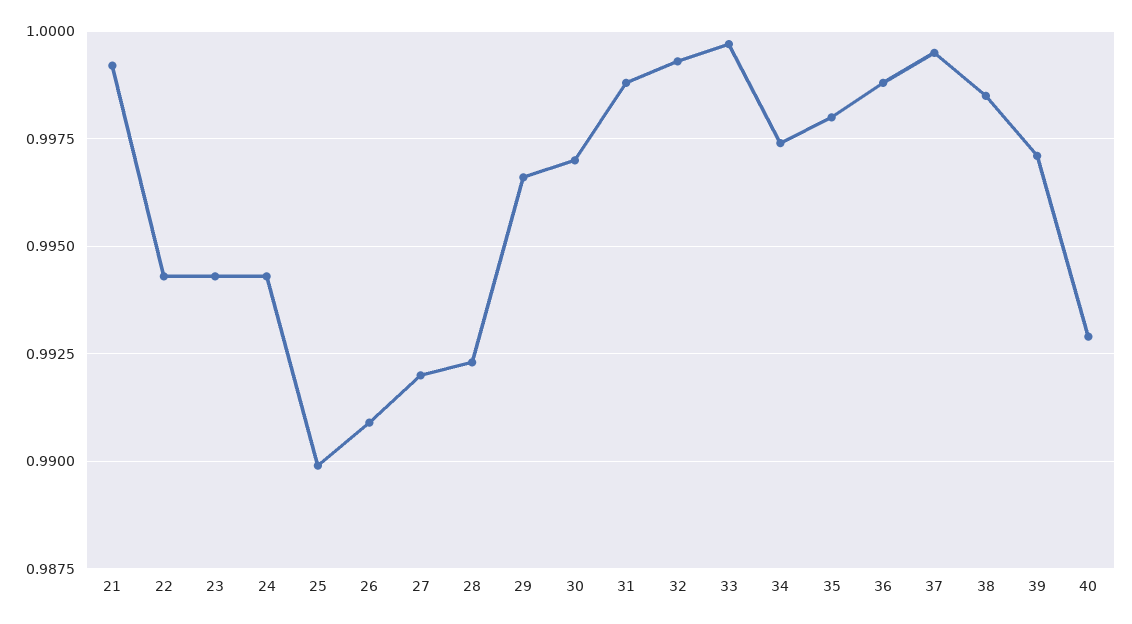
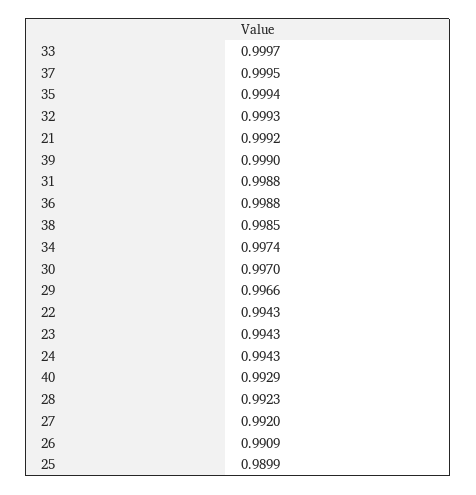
35: 0.998 -> 0.9994
39: 0.997 -> 0.999

